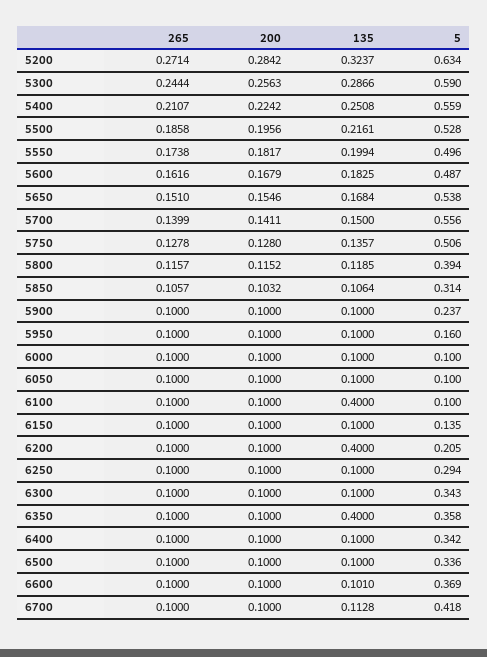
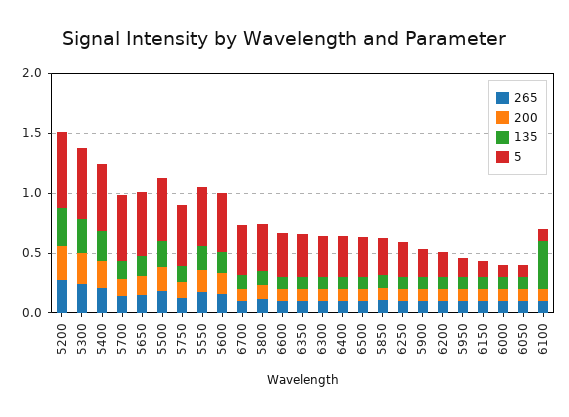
135, 6200: 0.4 -> 0.1
135, 6350: 0.4 -> 0.1

